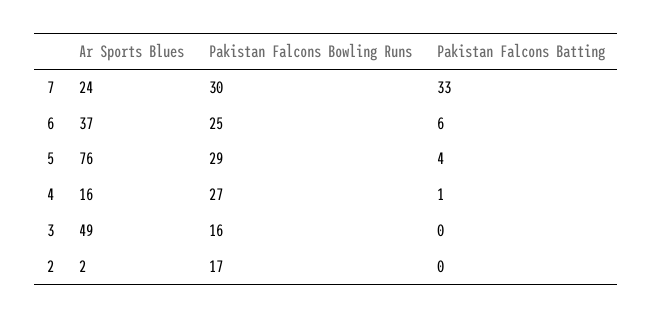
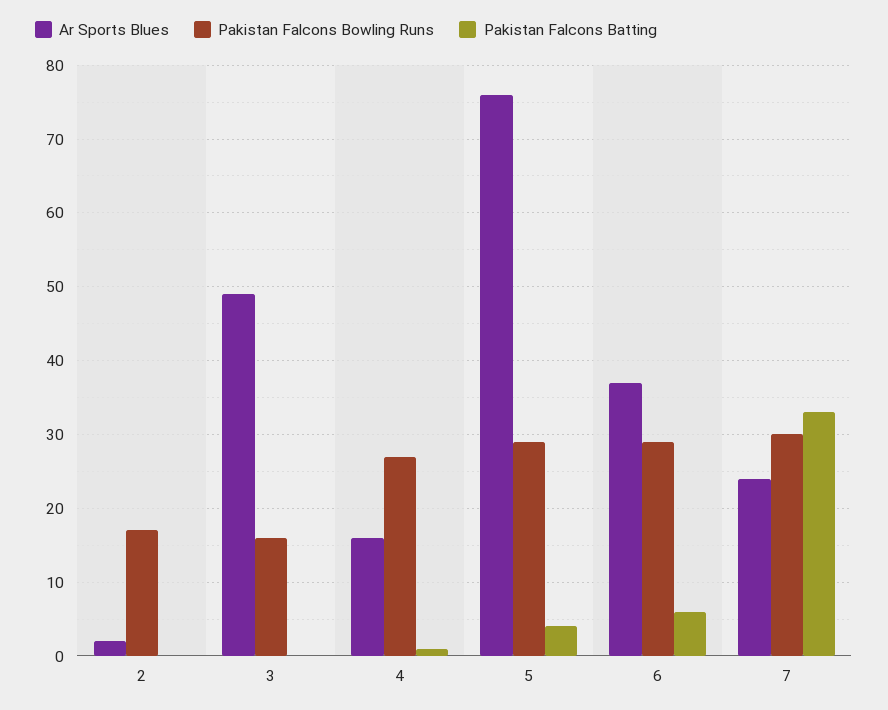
Pakistan Falcons Bowling Runs, 6: 25 -> 29

